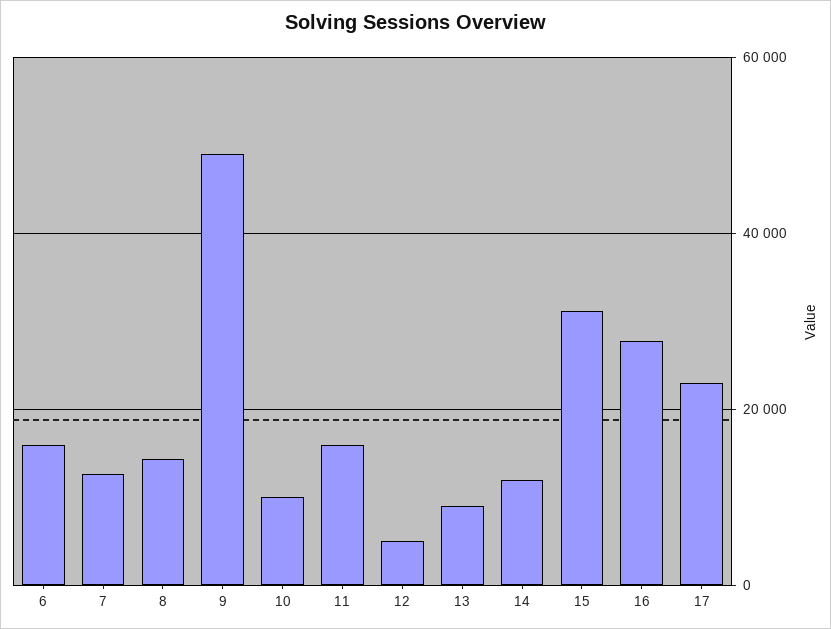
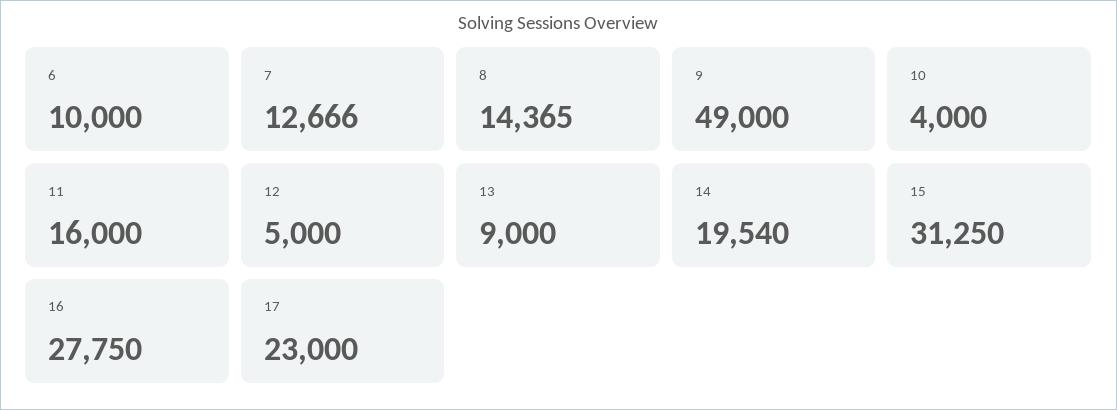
6: 16000 -> 10000
10: 10000 -> 4000
14: 12000 -> 19540

